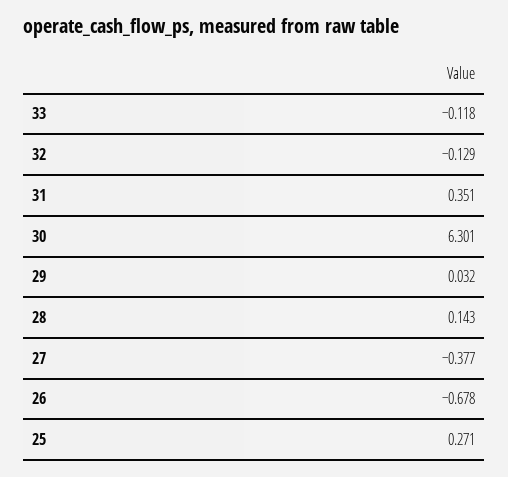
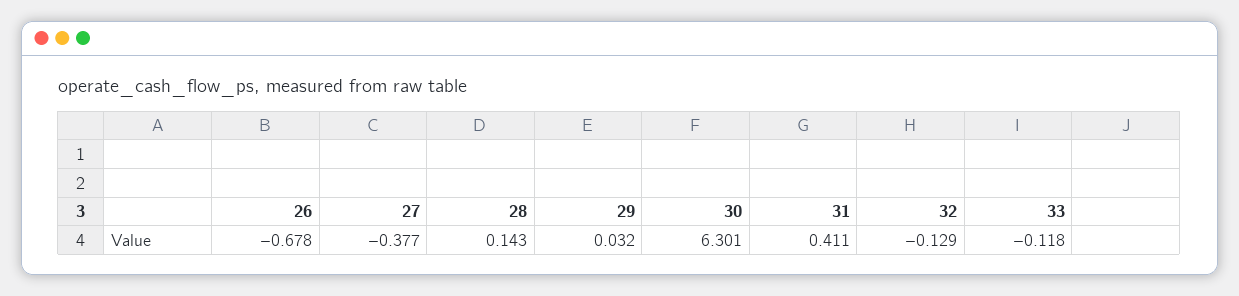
31: 0.351 -> 0.411
25: 0.271 -> none

